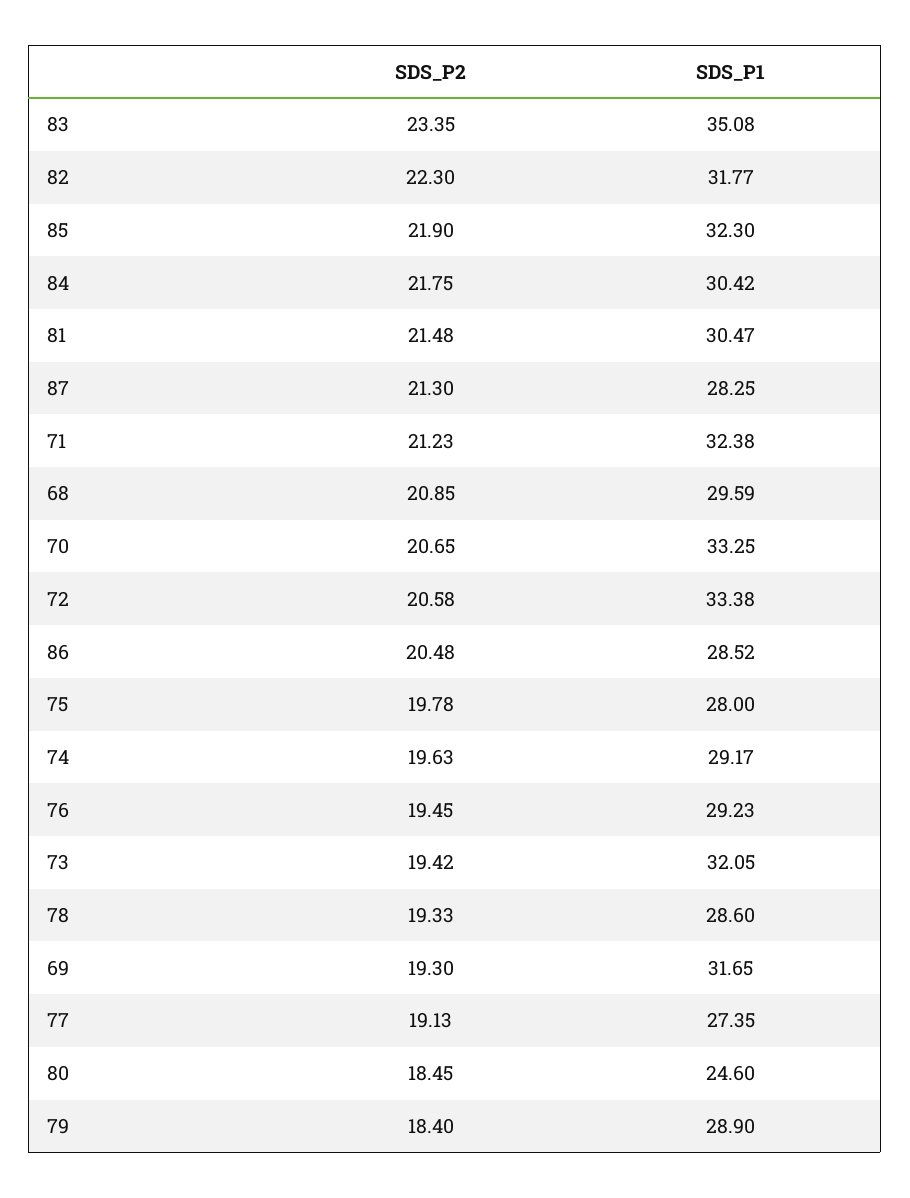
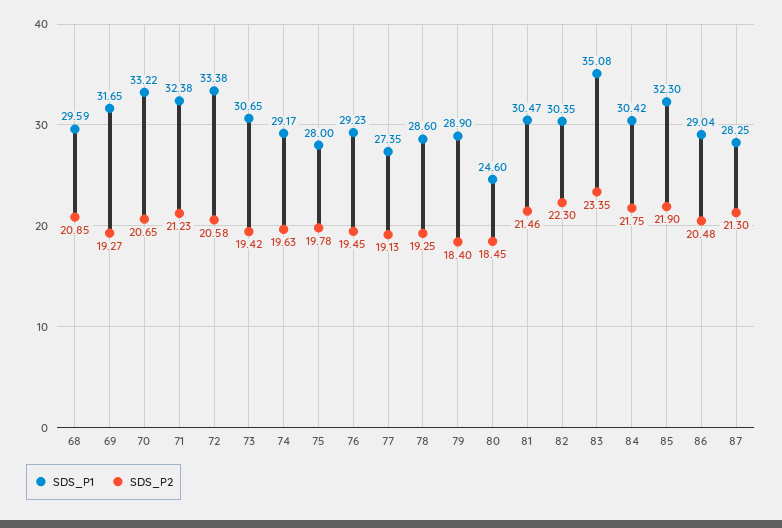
SDS_P1, 82: 31.77 -> 30.35
SDS_P2, 81: 21.48 -> 21.46
SDS_P1, 70: 33.25 -> 33.22
SDS_P1, 86: 28.52 -> 29.04
SDS_P1, 73: 32.05 -> 30.65
SDS_P2, 78: 19.33 -> 19.25
SDS_P2, 69: 19.3 -> 19.27

